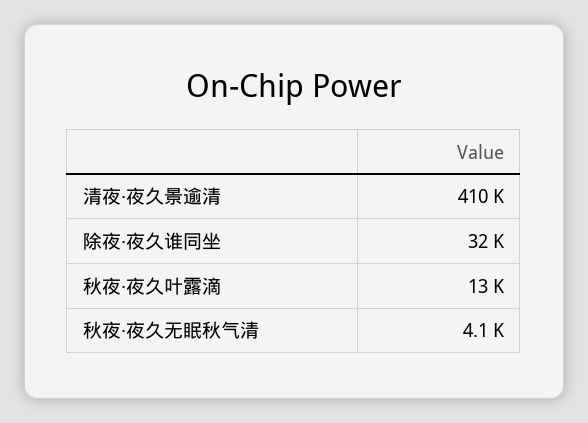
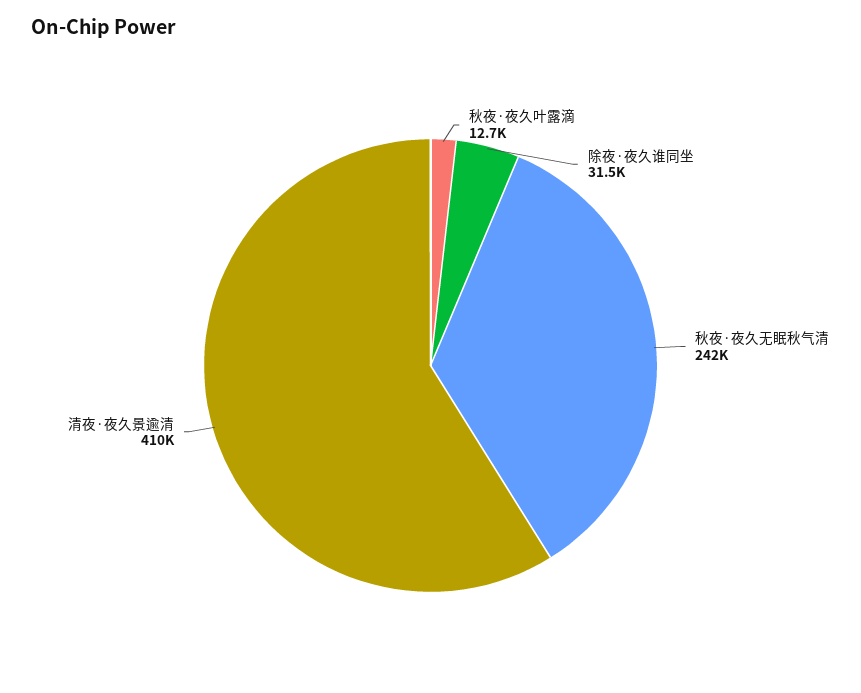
秋夜·夜久无眠秋气清: 4100 -> 242000

